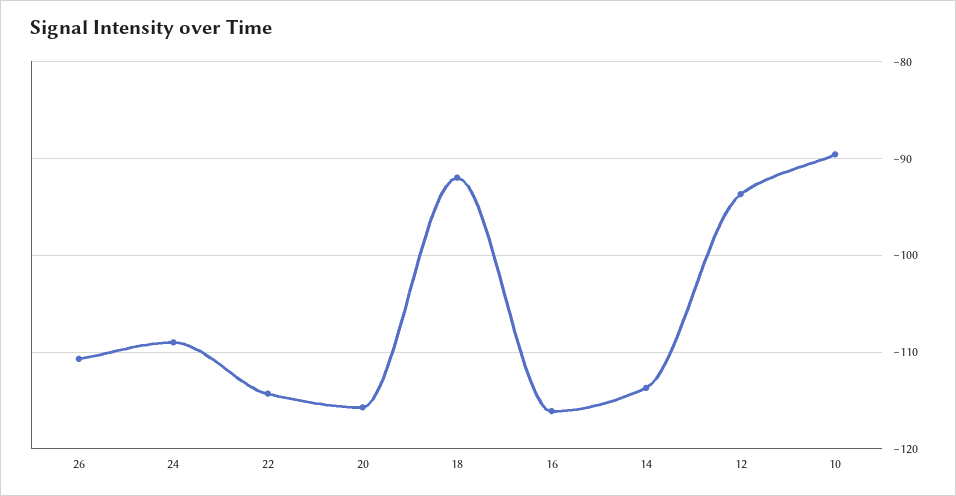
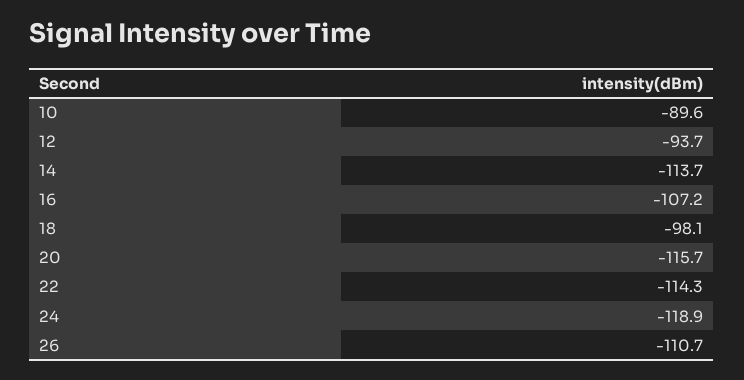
24: -109 -> -118.9
18: -92 -> -98.1
16: -116 -> -107.2

